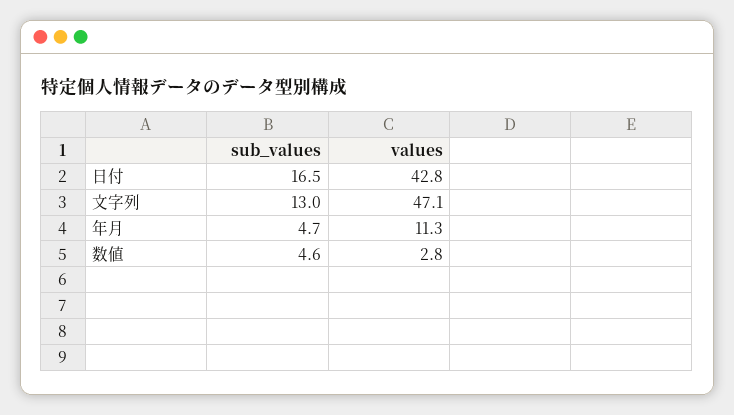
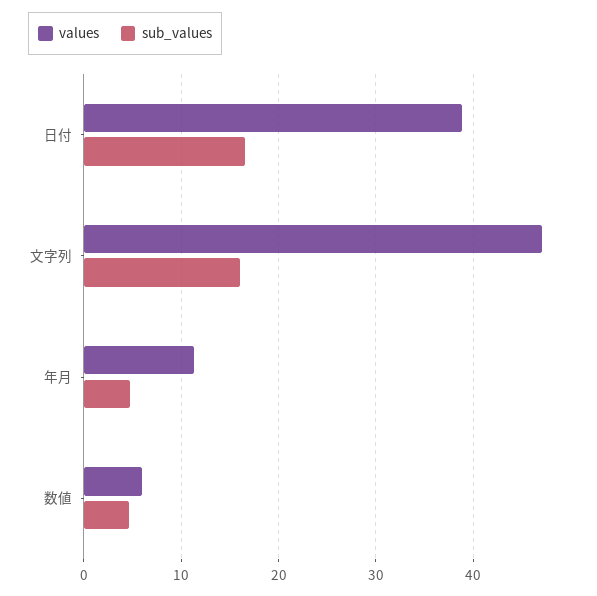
values, 日付: 42.8 -> 39
sub_values, 文字列: 13 -> 16
values, 数値: 2.8 -> 6

